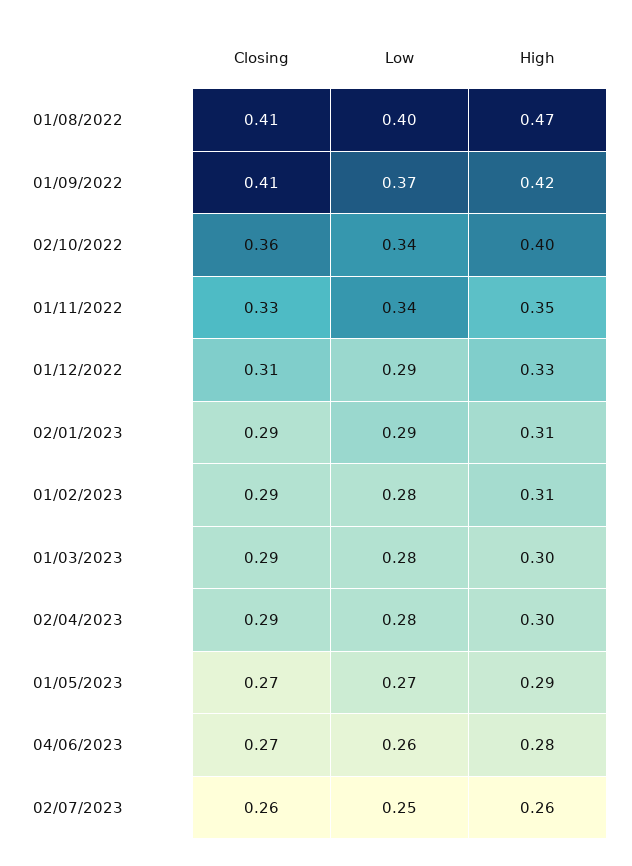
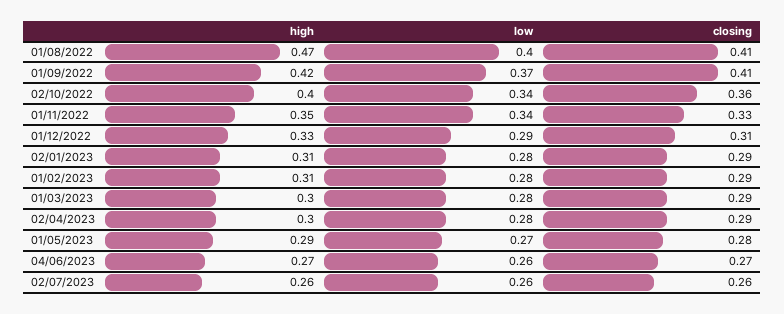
Low, 02/01/2023: 0.29 -> 0.28
Closing, 01/05/2023: 0.27 -> 0.28
High, 04/06/2023: 0.28 -> 0.27
Low, 02/07/2023: 0.25 -> 0.26

